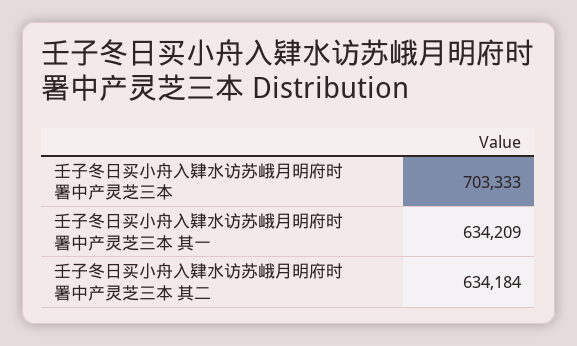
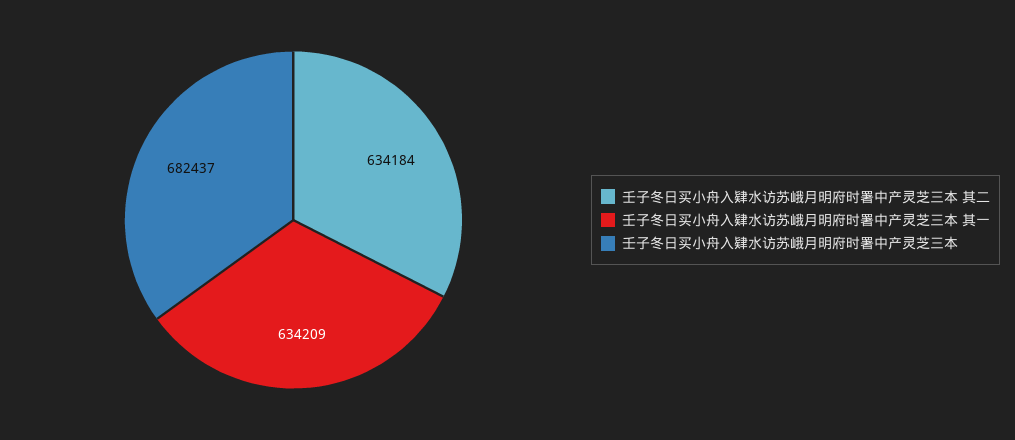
壬子冬日买小舟入肄水访苏峨月明府时署中产灵芝三本: 703333 -> 682437

